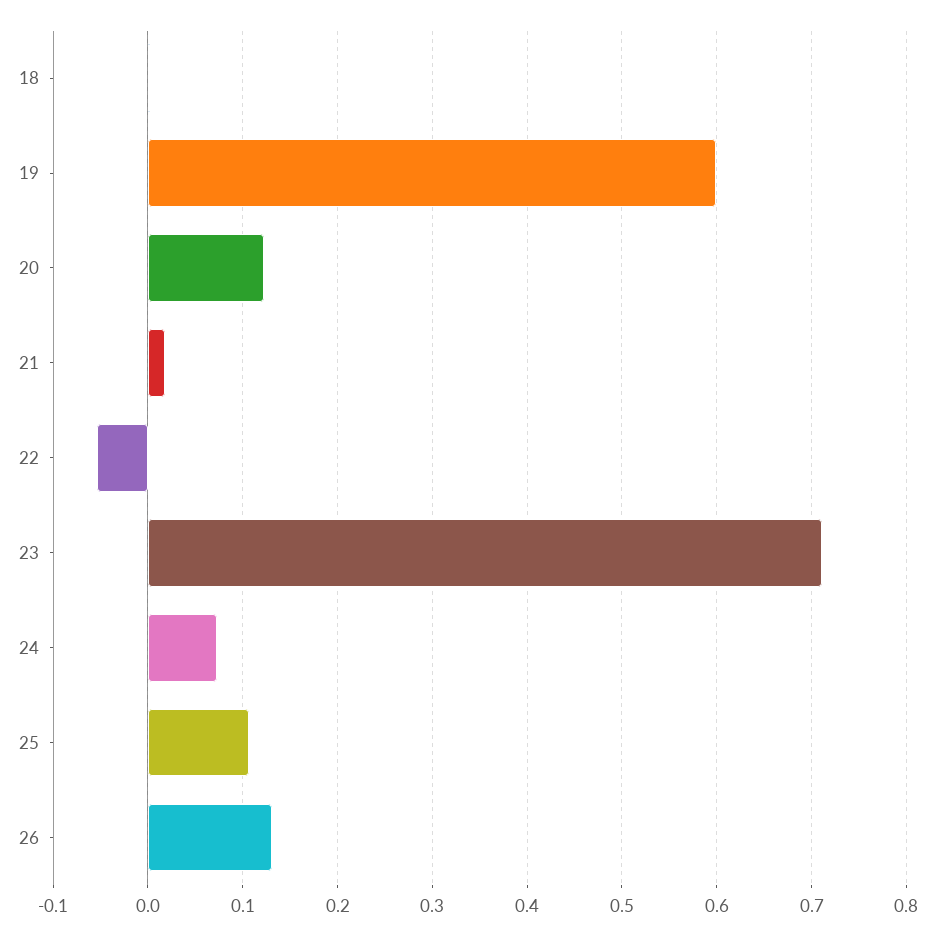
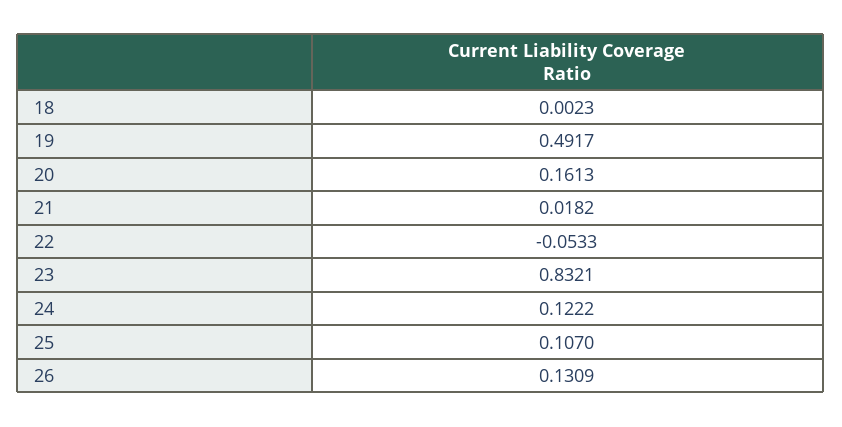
19: 0.6 -> 0.4917
20: 0.12 -> 0.1613
23: 0.71 -> 0.8321
24: 0.07 -> 0.1222

